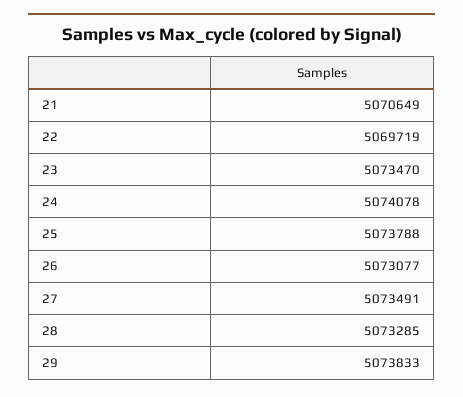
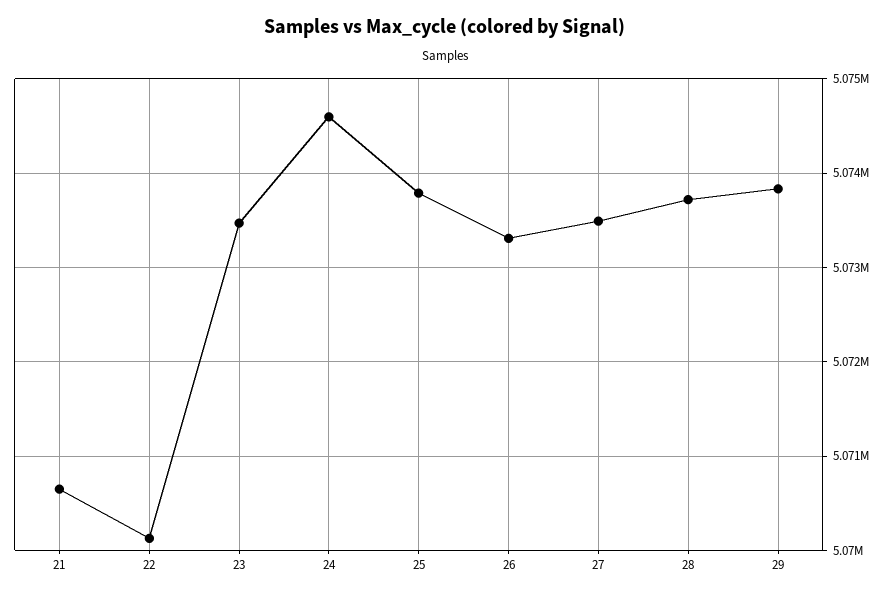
22: 5069719 -> 5070100
24: 5074078 -> 5074600
26: 5073077 -> 5073300
28: 5073285 -> 5073700

